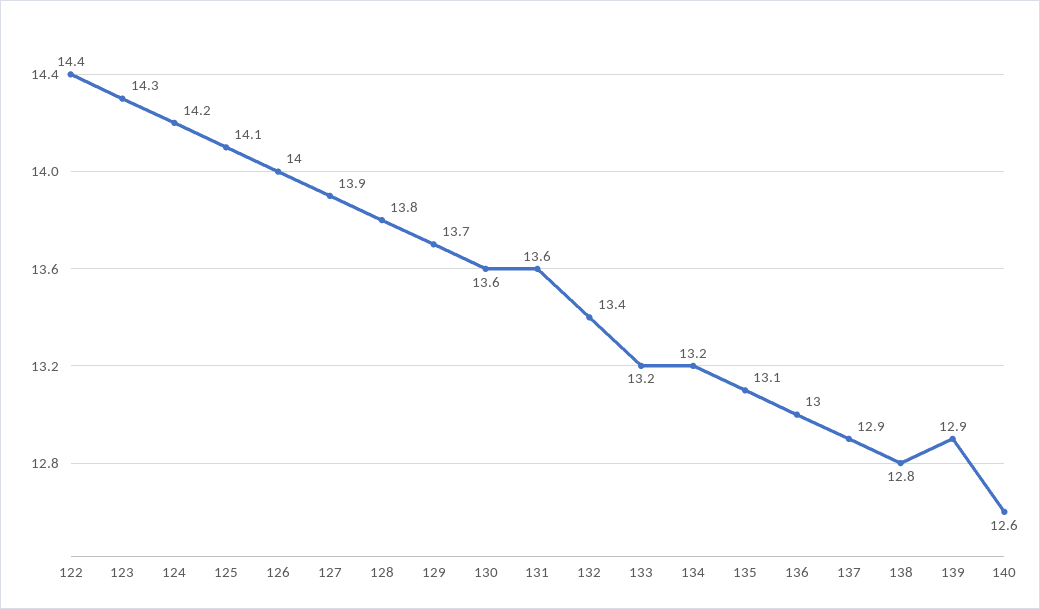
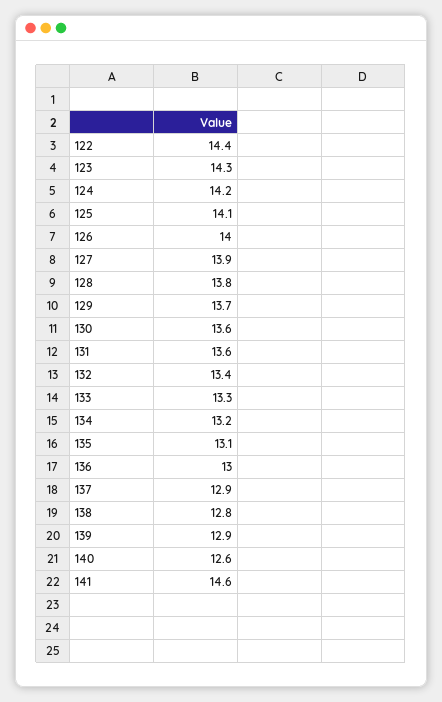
133: 13.2 -> 13.3
141: none -> 14.6

